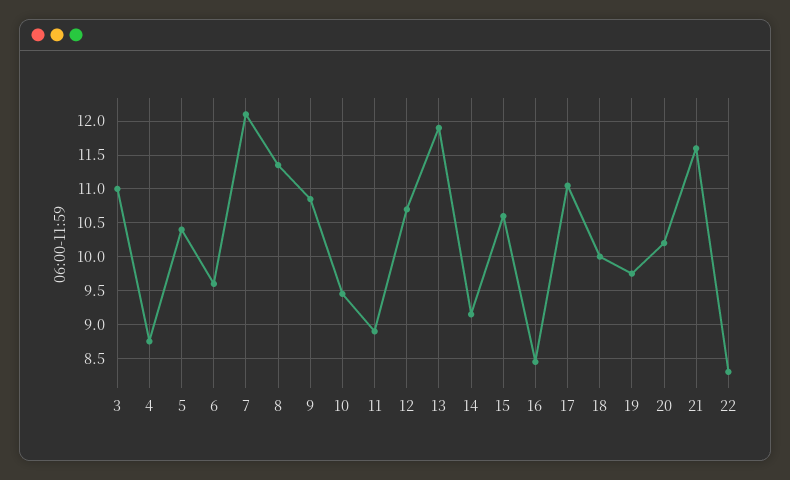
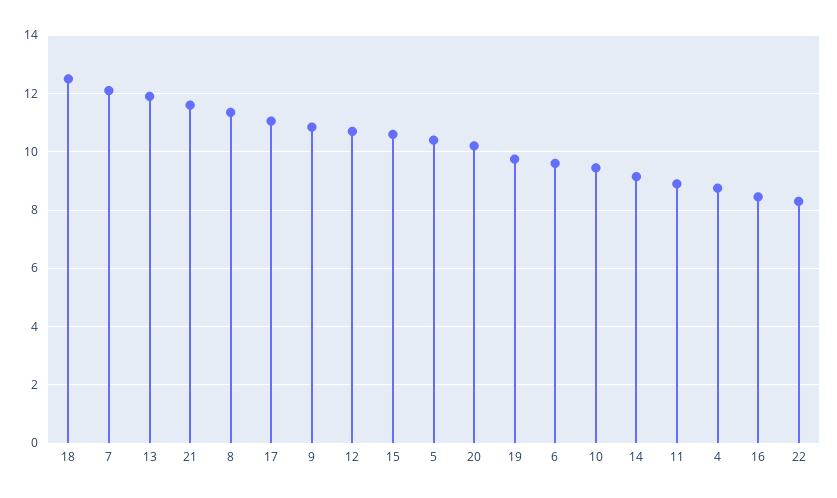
3: 11 -> none
18: 10 -> 12.5

